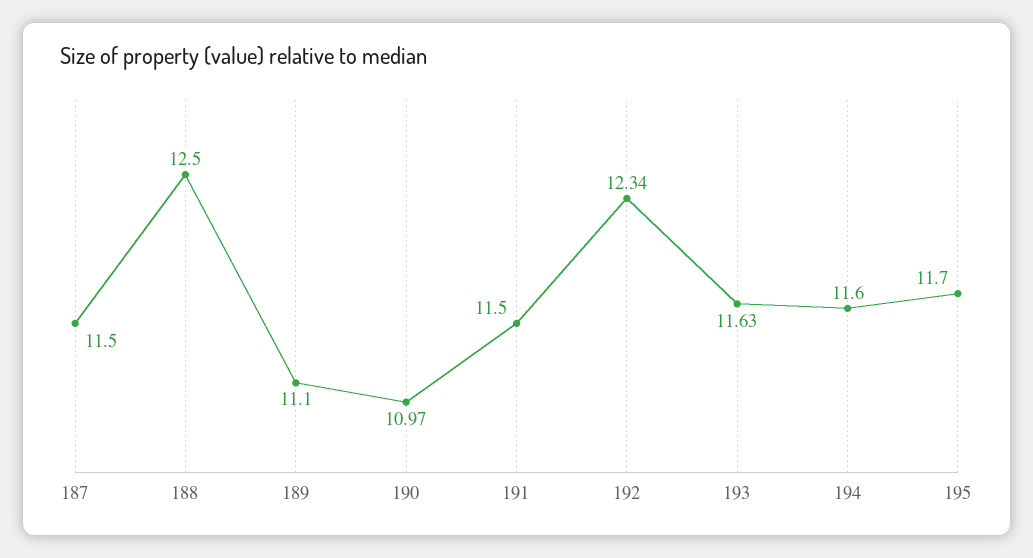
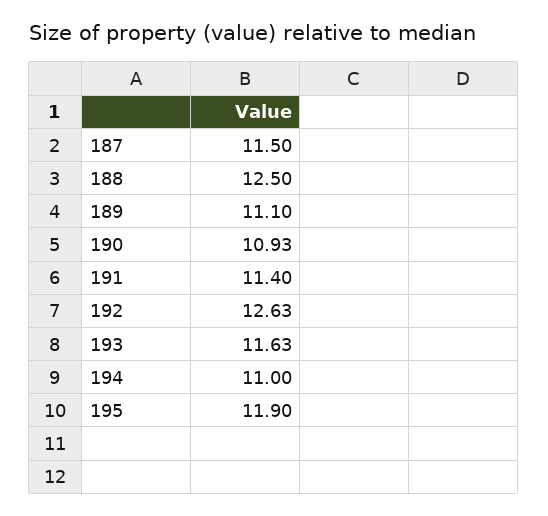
190: 10.97 -> 10.93
191: 11.5 -> 11.4
192: 12.34 -> 12.63
194: 11.6 -> 11
195: 11.7 -> 11.9

